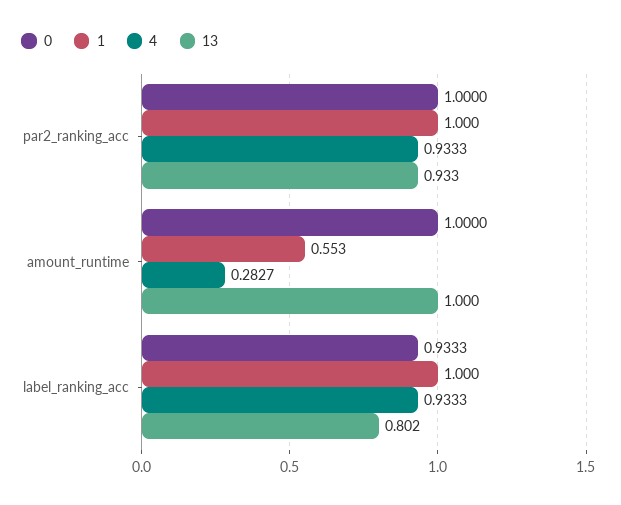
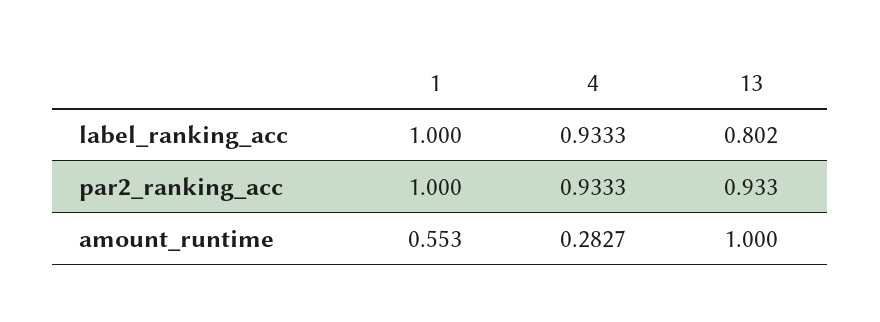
0, par2_ranking_acc: 1 -> none
0, amount_runtime: 1 -> none
0, label_ranking_acc: 0.9333 -> none

